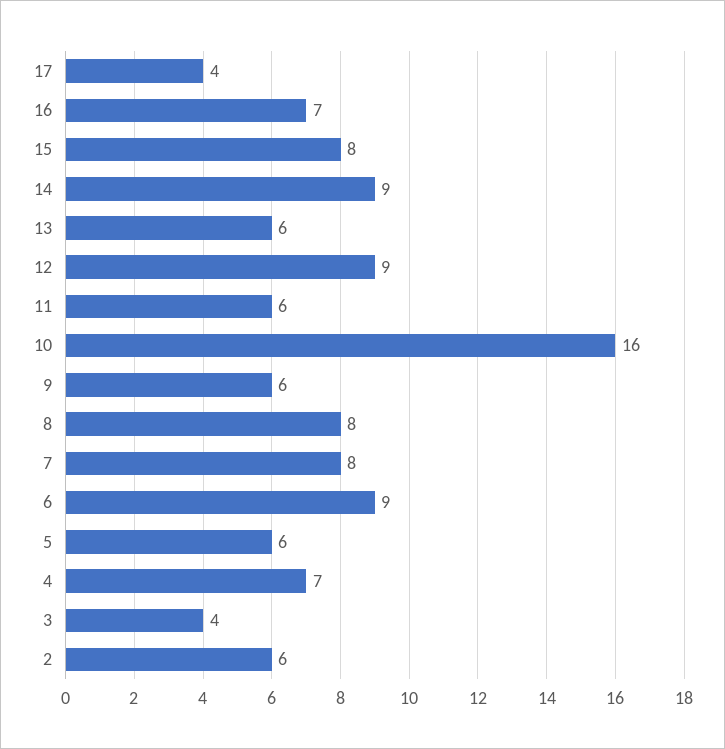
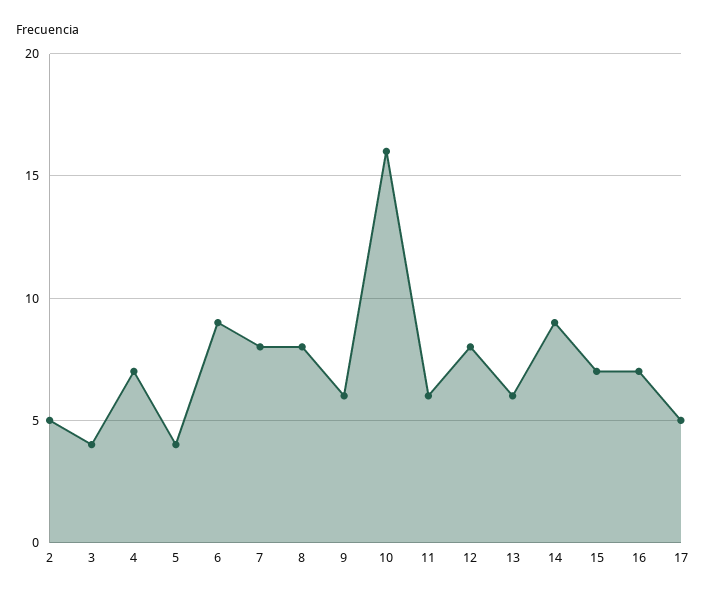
17: 4 -> 5
15: 8 -> 7
12: 9 -> 8
5: 6 -> 4
2: 6 -> 5

